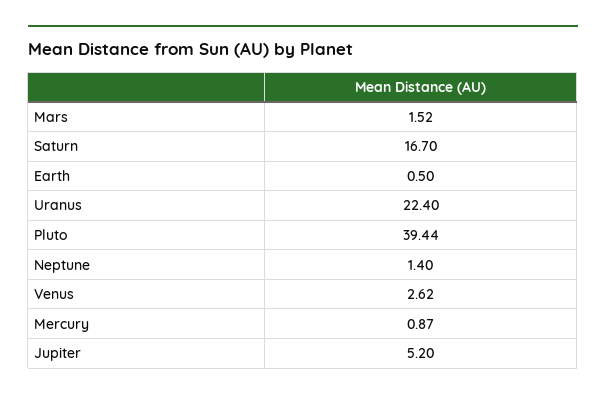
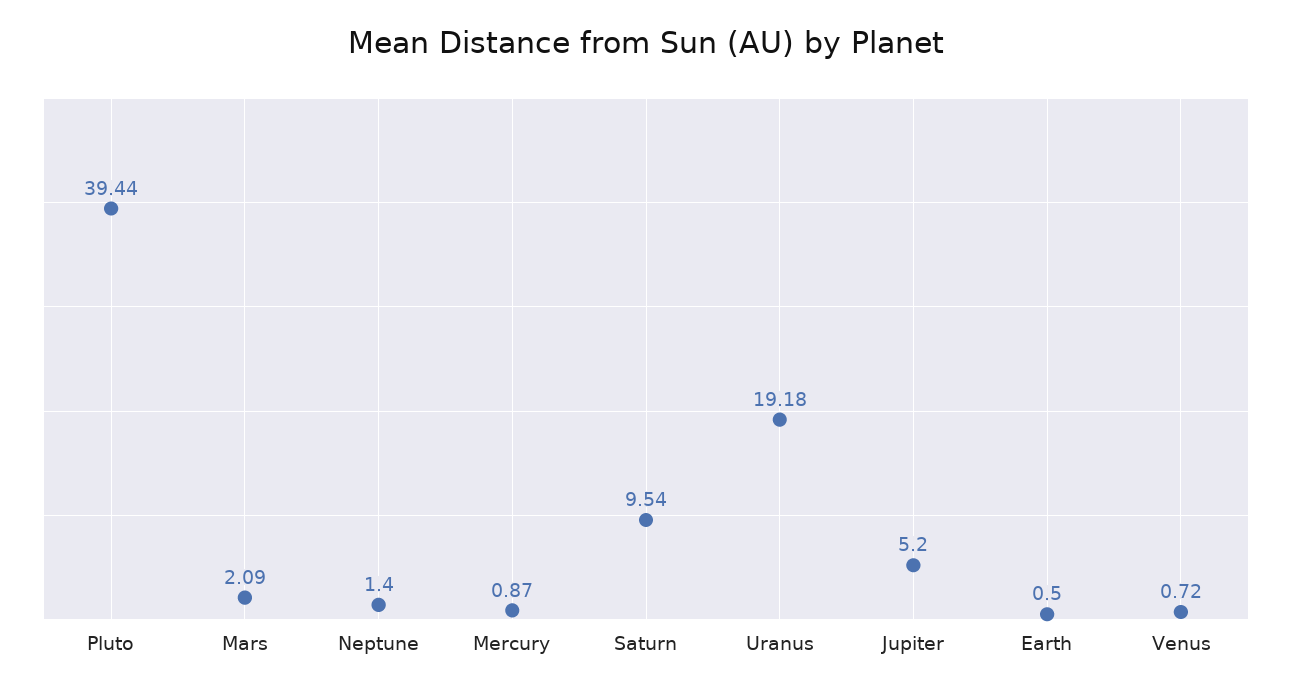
Mars: 1.52 -> 2.09
Saturn: 16.7 -> 9.54
Uranus: 22.4 -> 19.18
Venus: 2.62 -> 0.72

